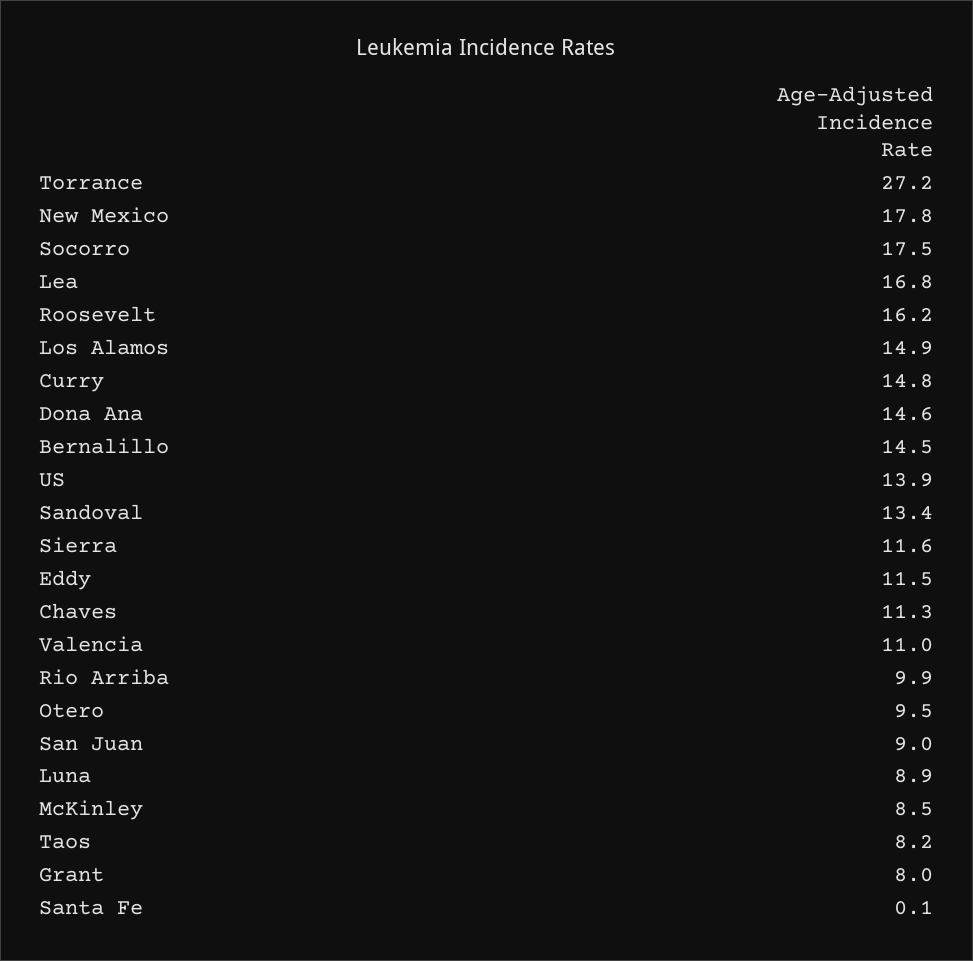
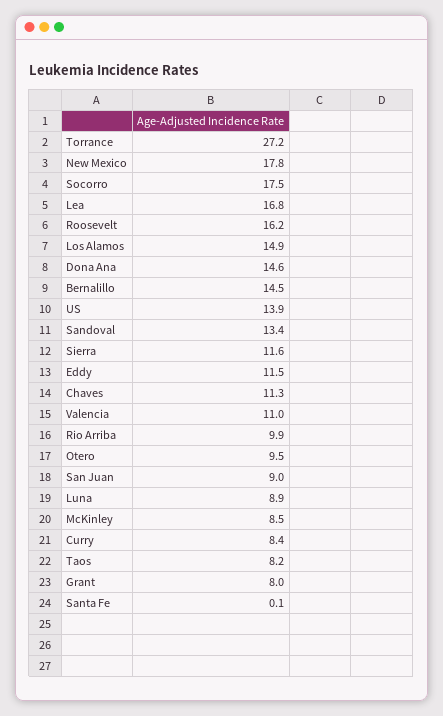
Curry: 14.8 -> 8.4

